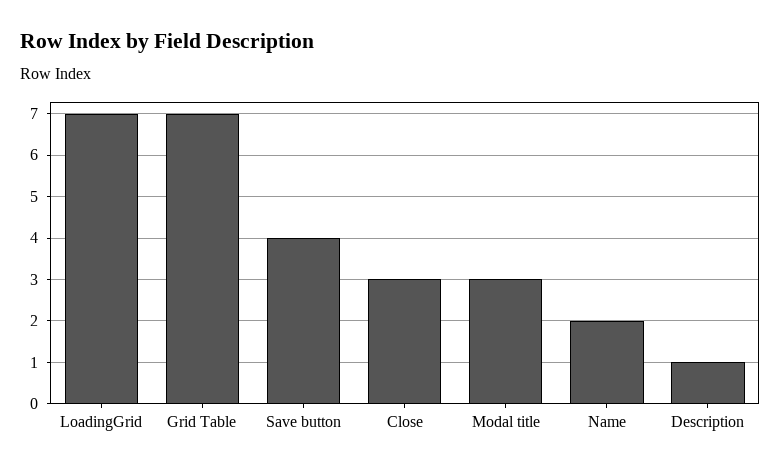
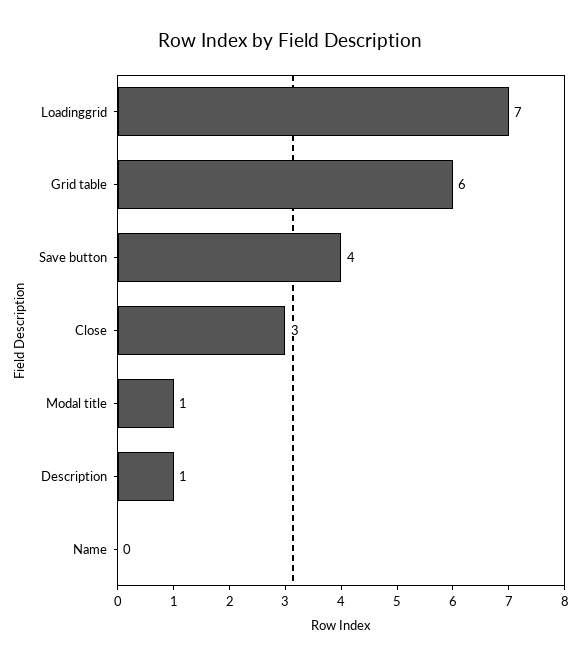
Grid Table: 7 -> 6
Modal title: 3 -> 1
Name: 2 -> 0

